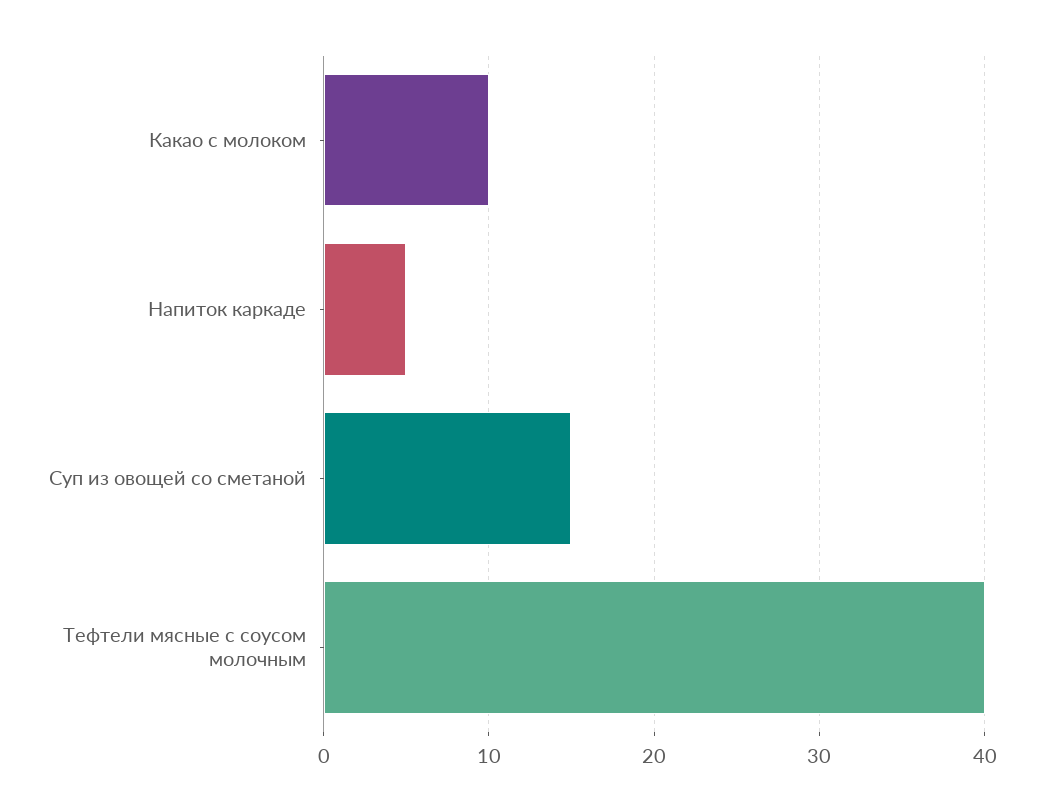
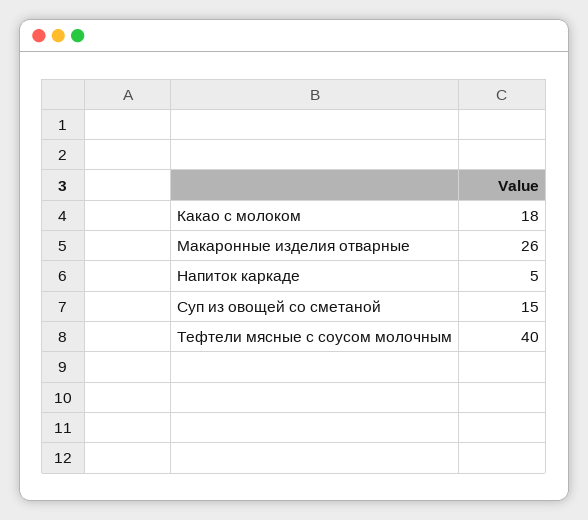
Какао с молоком: 10 -> 18
Макаронные изделия отварные: none -> 26

